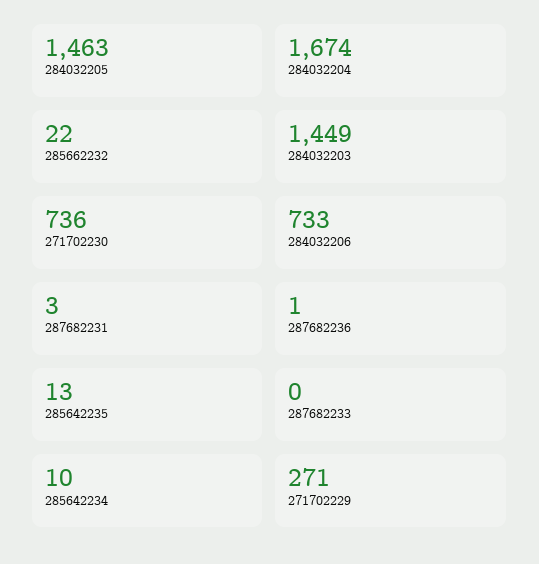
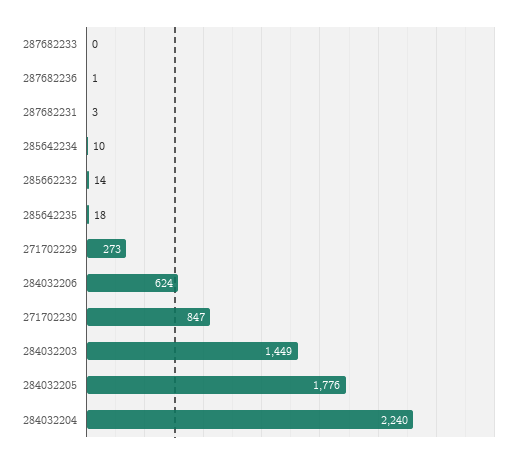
284032205: 1463 -> 1776
284032204: 1674 -> 2240
285662232: 22 -> 14
271702230: 736 -> 847
284032206: 733 -> 624
285642235: 13 -> 18
271702229: 271 -> 273

